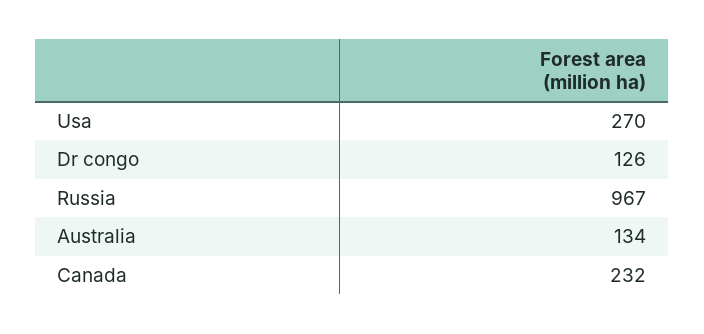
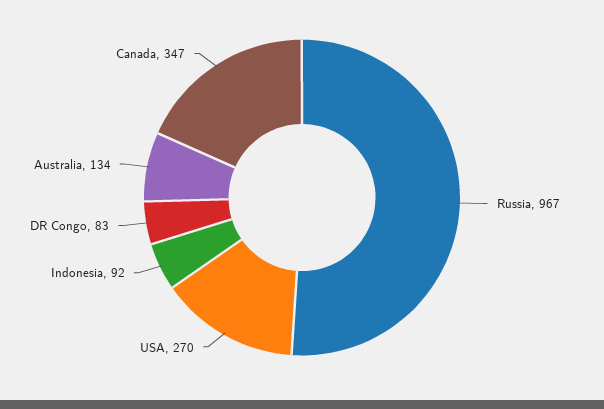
Dr congo: 126 -> 83
Canada: 232 -> 347
Indonesia: none -> 92

